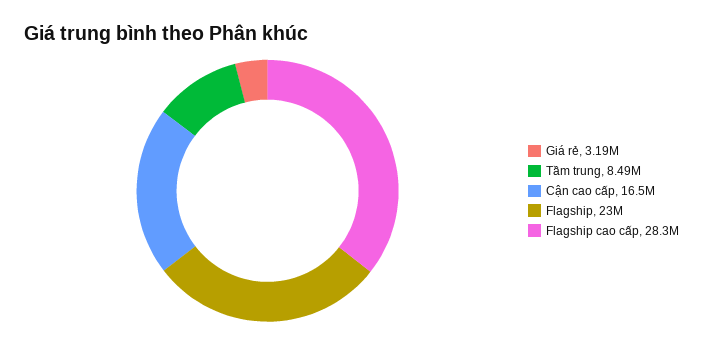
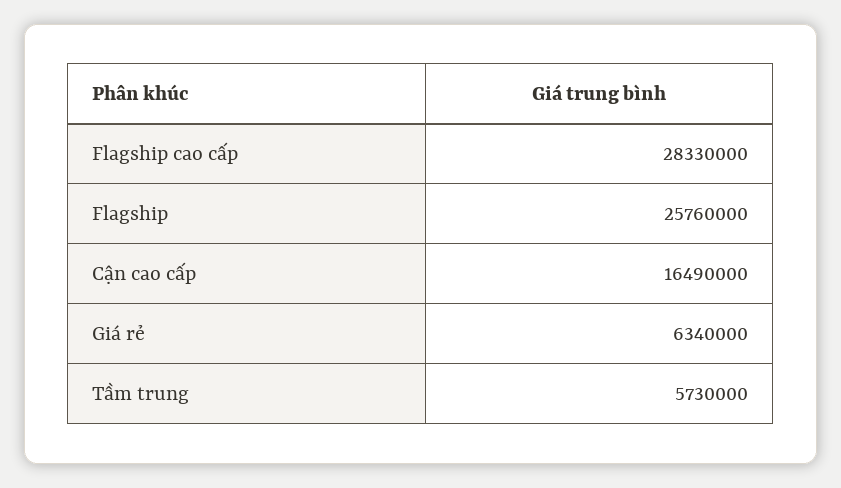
Giá rẻ: 3190000 -> 6340000
Tầm trung: 8490000 -> 5730000
Flagship: 23000000 -> 25760000

